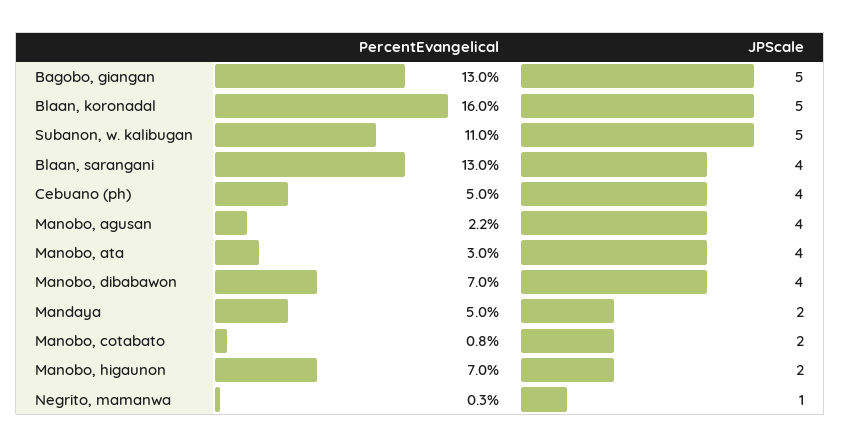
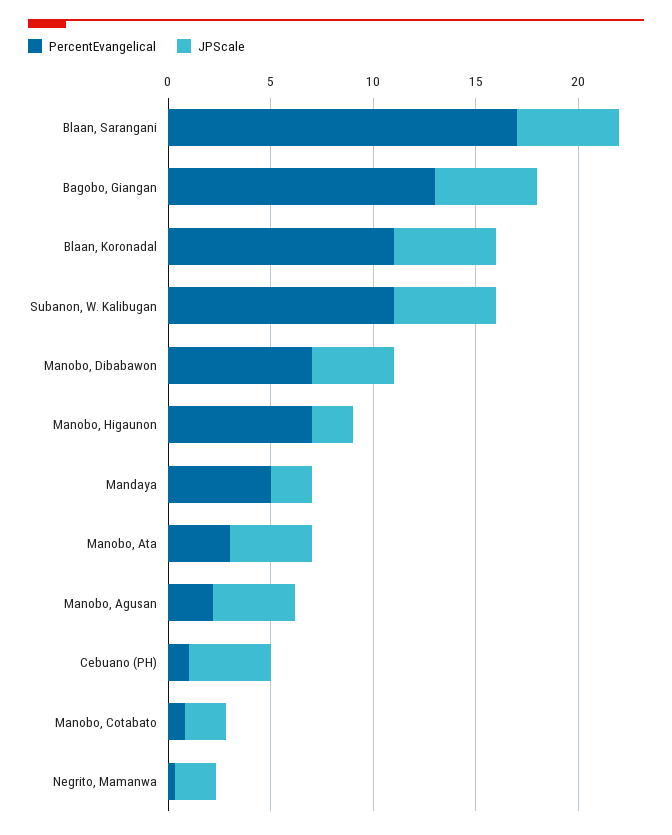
PercentEvangelical, Blaan, koronadal: 16 -> 11
PercentEvangelical, Blaan, sarangani: 13 -> 17
JPScale, Blaan, sarangani: 4 -> 5
PercentEvangelical, Cebuano (ph): 5 -> 1
JPScale, Negrito, mamanwa: 1 -> 2

